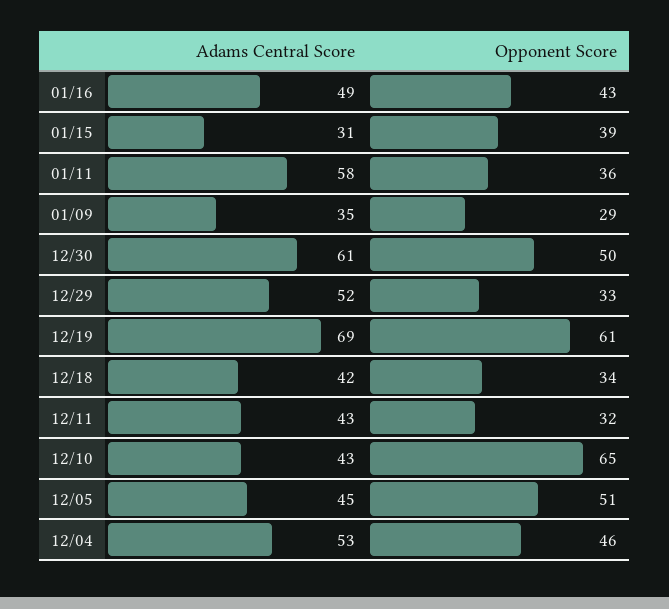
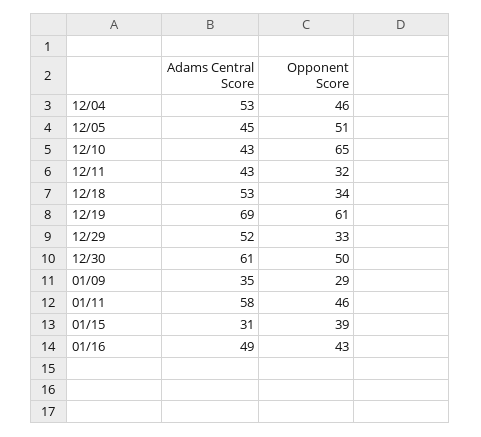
Opponent Score, 01/11: 36 -> 46
Adams Central Score, 12/18: 42 -> 53

